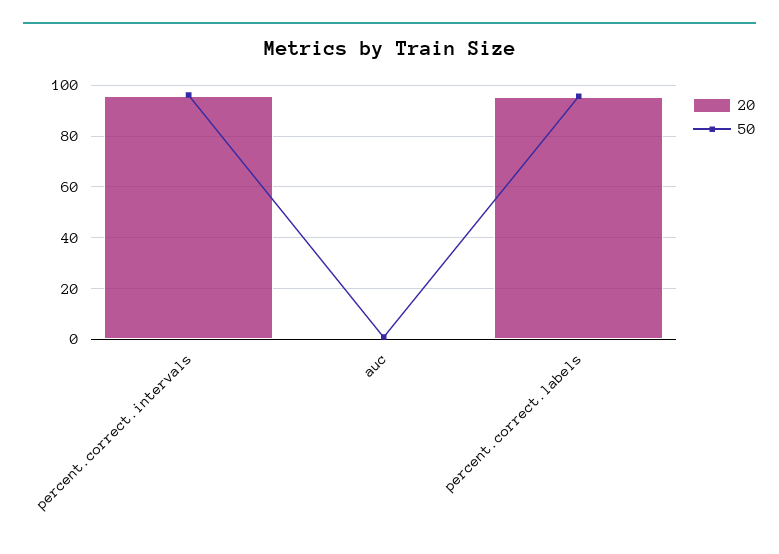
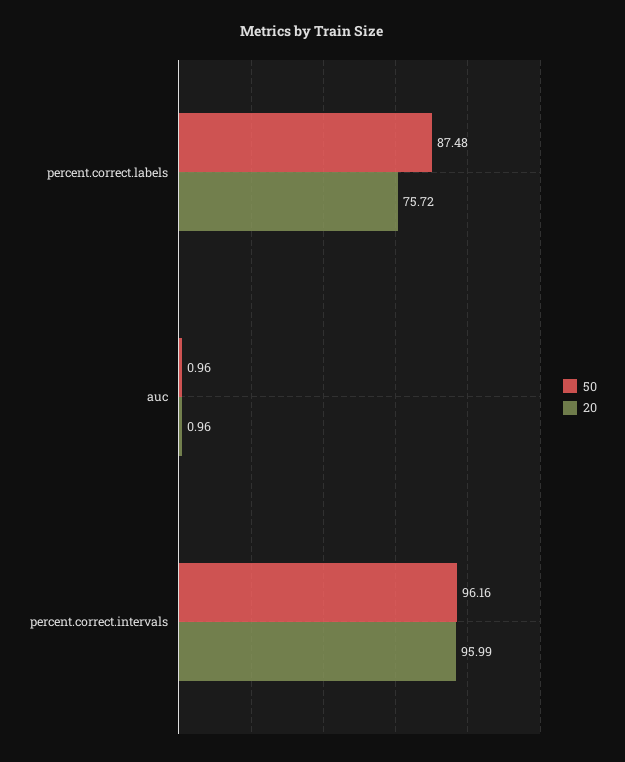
20, percent.correct.labels: 95 -> 75.72
50, percent.correct.labels: 95 -> 87.48

